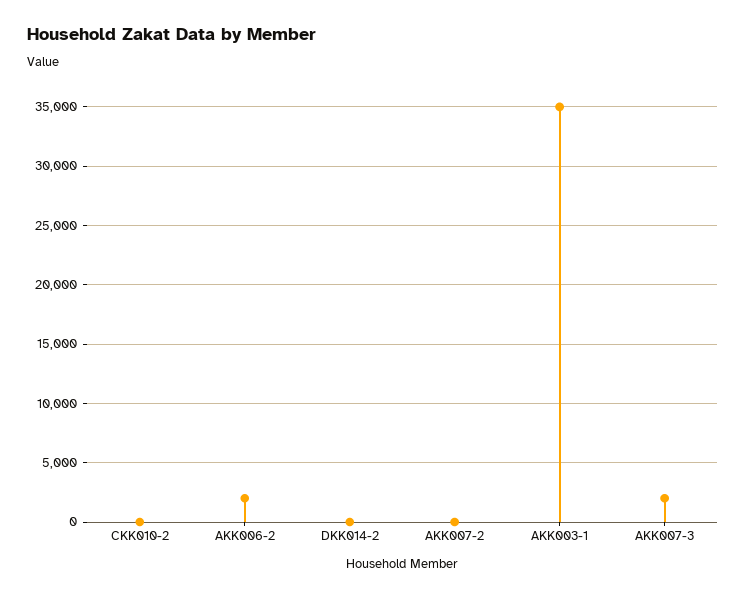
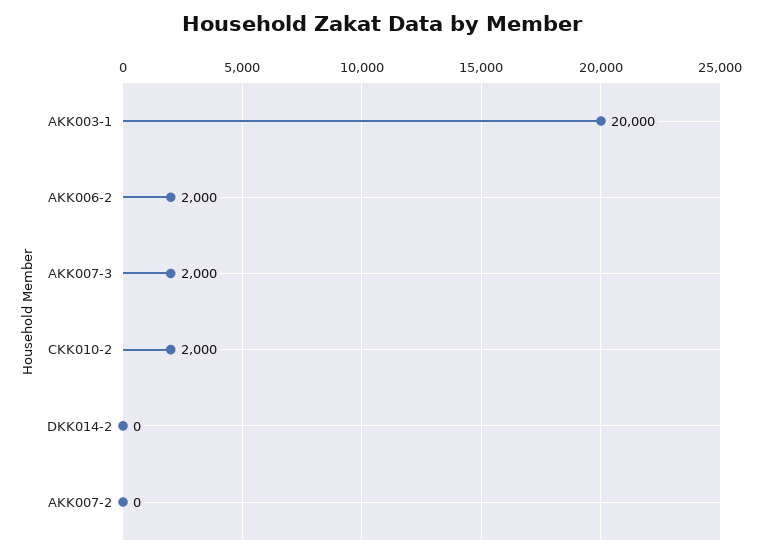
CKK010-2: 0 -> 2000
AKK003-1: 35000 -> 20000

